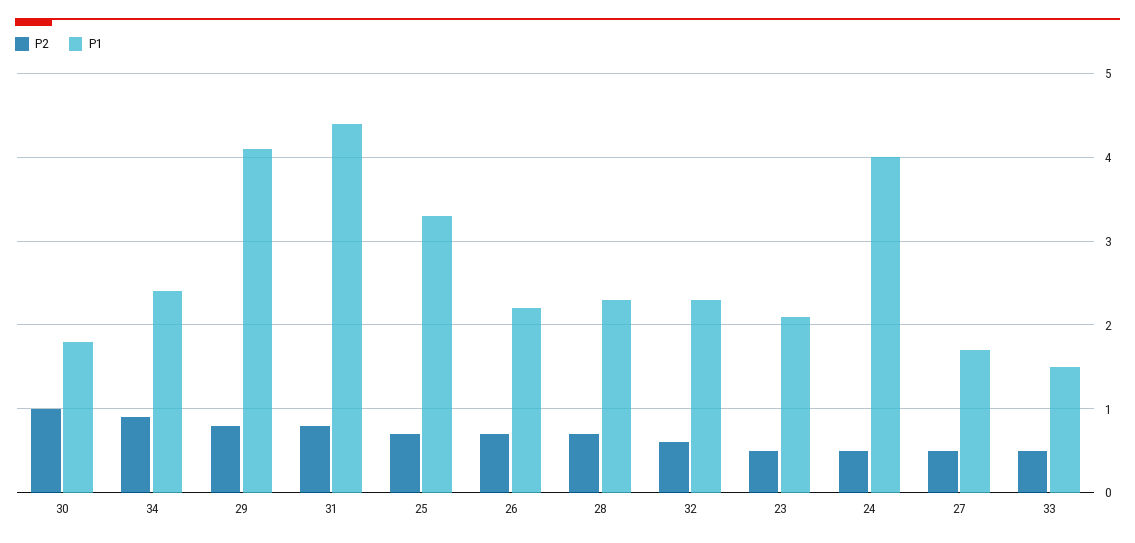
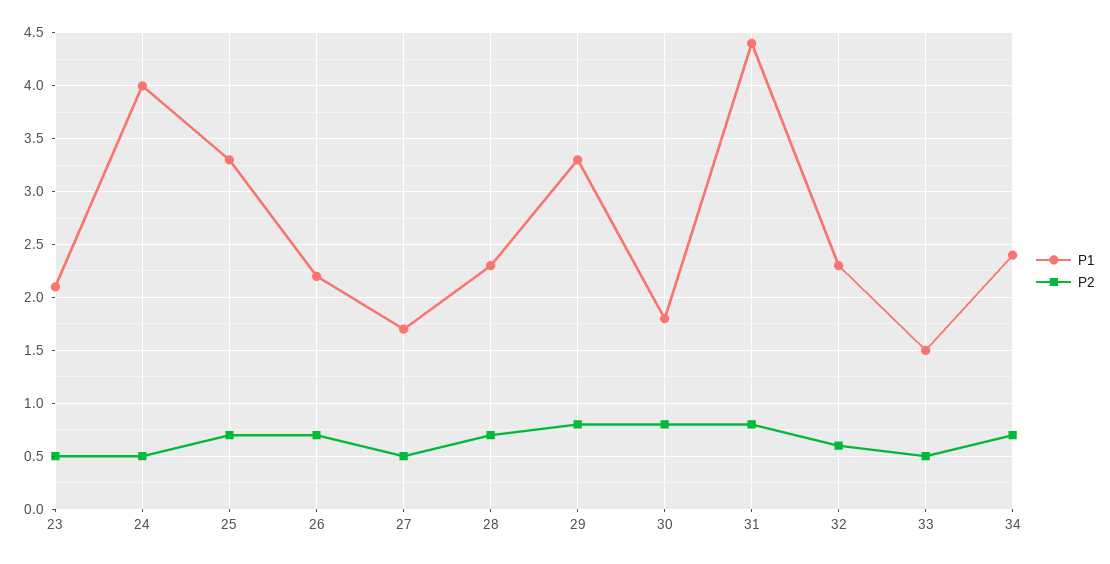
P2, 30: 1 -> 0.8
P2, 34: 0.9 -> 0.7
P1, 29: 4.1 -> 3.3

